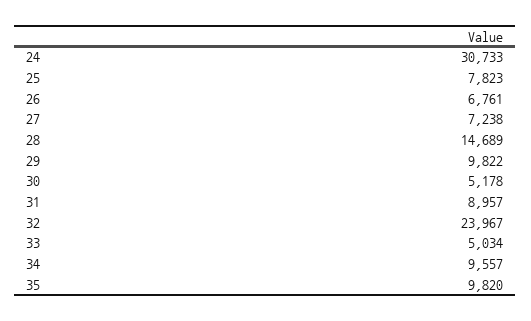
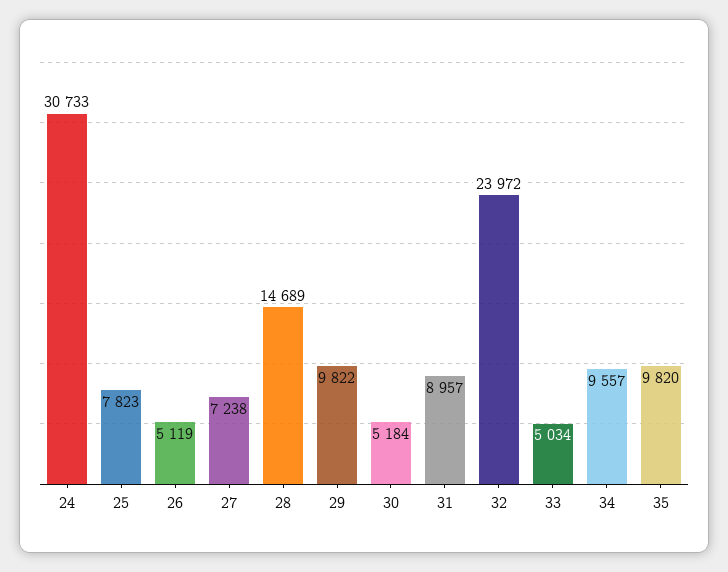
26: 6761 -> 5119
30: 5178 -> 5184
32: 23967 -> 23972

